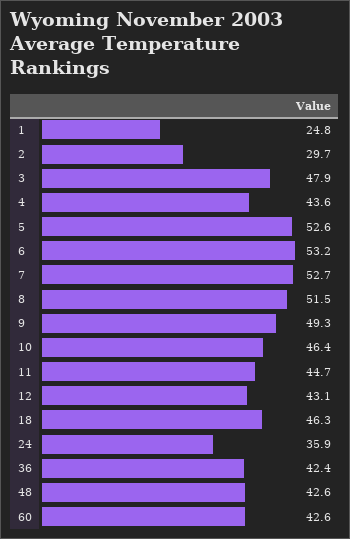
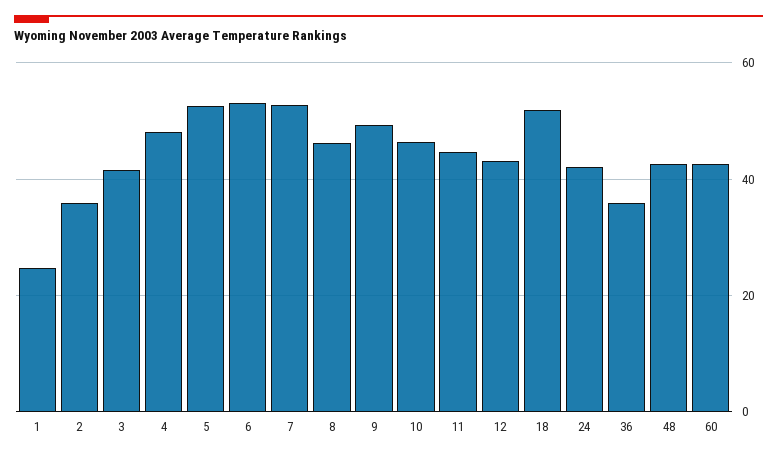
2: 29.7 -> 36
3: 47.9 -> 42
4: 43.6 -> 48
8: 51.5 -> 46
18: 46.3 -> 52
24: 35.9 -> 42
36: 42.4 -> 36

